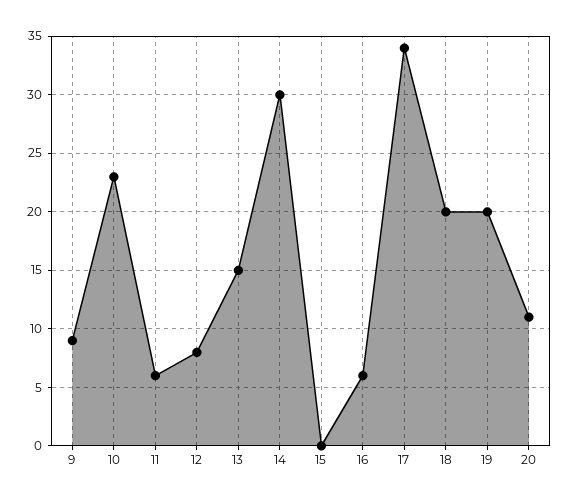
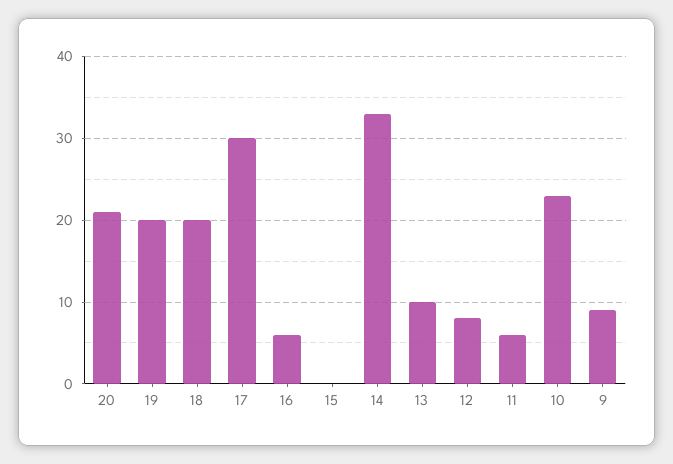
13: 15 -> 10
14: 30 -> 33
17: 34 -> 30
20: 11 -> 21

